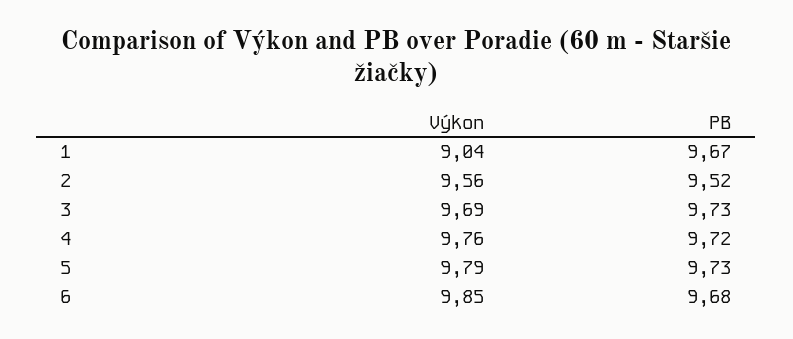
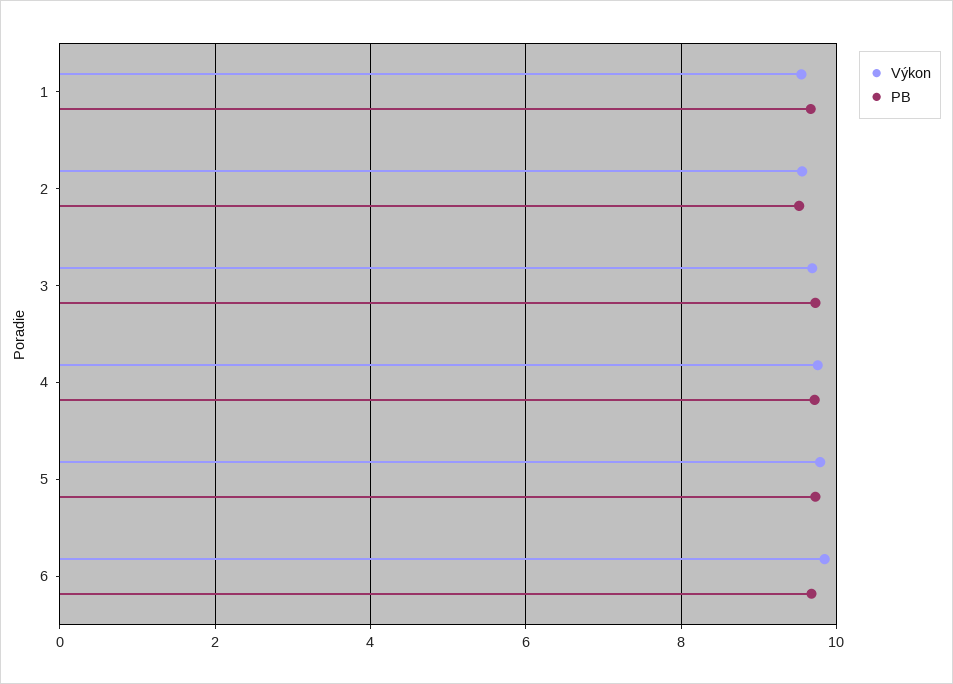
Výkon, 1: 9.04 -> 9.6

